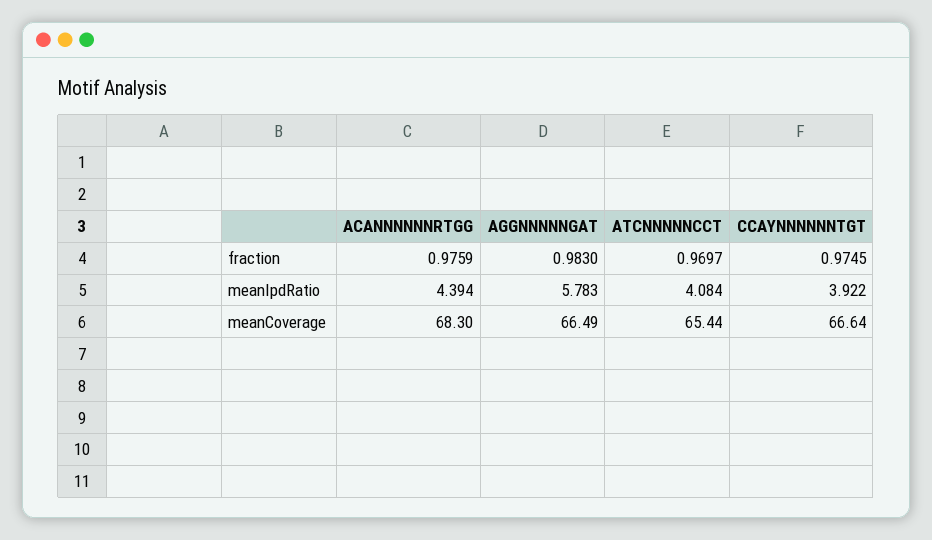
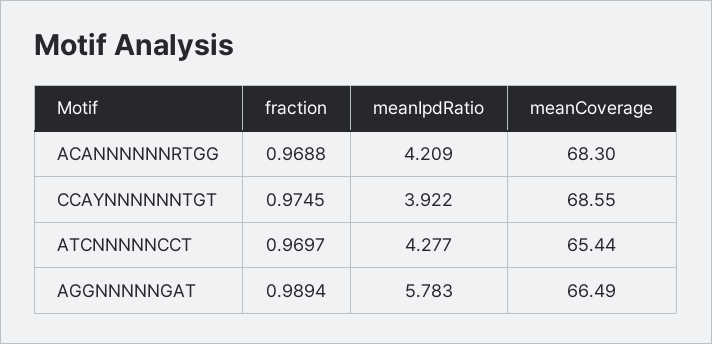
ACANNNNNNRTGG, fraction: 0.9759 -> 0.9688
AGGNNNNNGAT, fraction: 0.983 -> 0.9894
ACANNNNNNRTGG, meanIpdRatio: 4.394 -> 4.209
ATCNNNNNCCT, meanIpdRatio: 4.084 -> 4.277
CCAYNNNNNNTGT, meanCoverage: 66.64 -> 68.55

